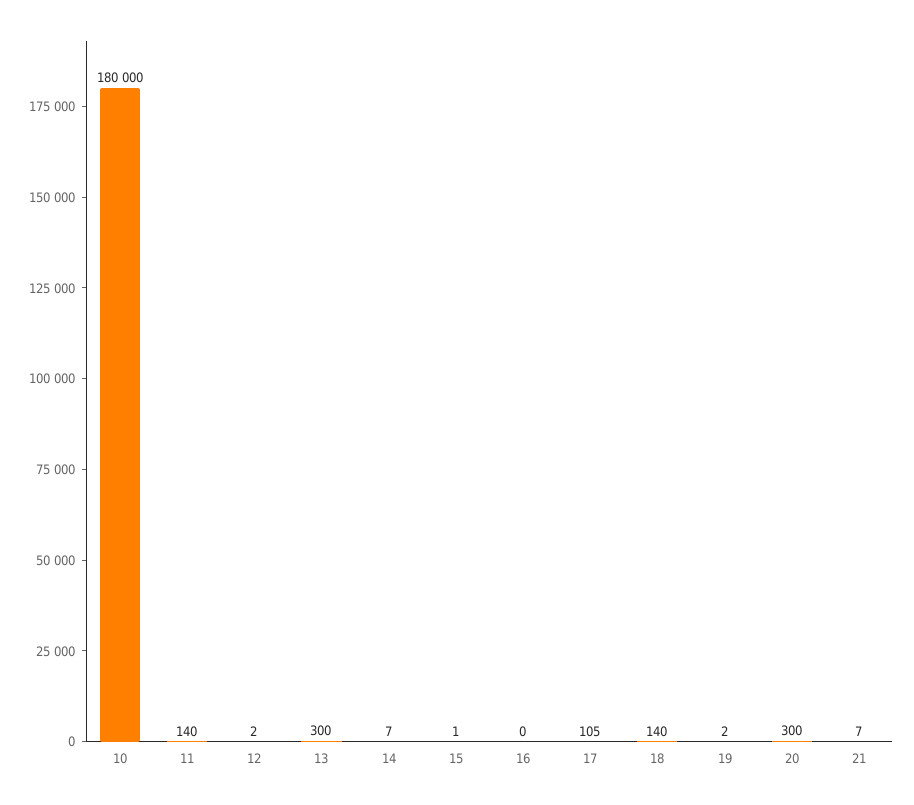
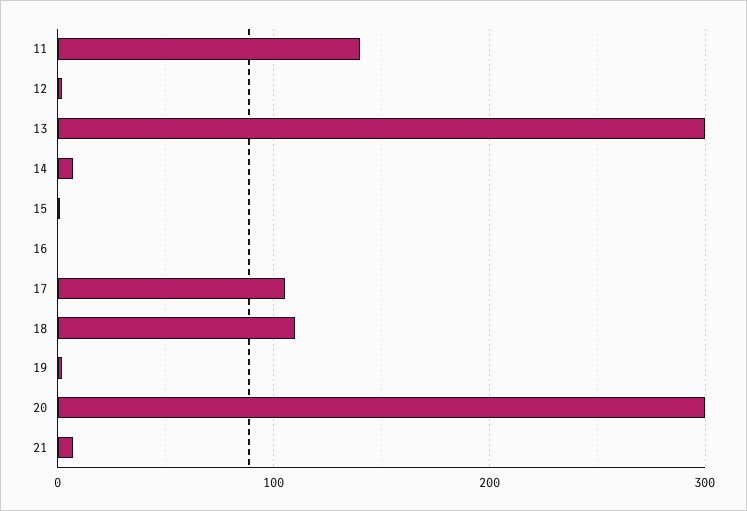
10: 180000 -> none
18: 140 -> 110

